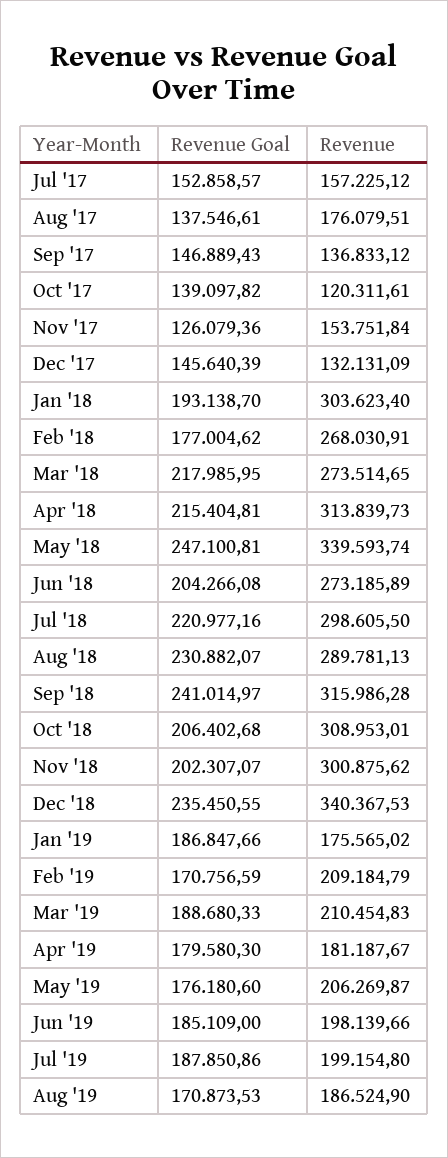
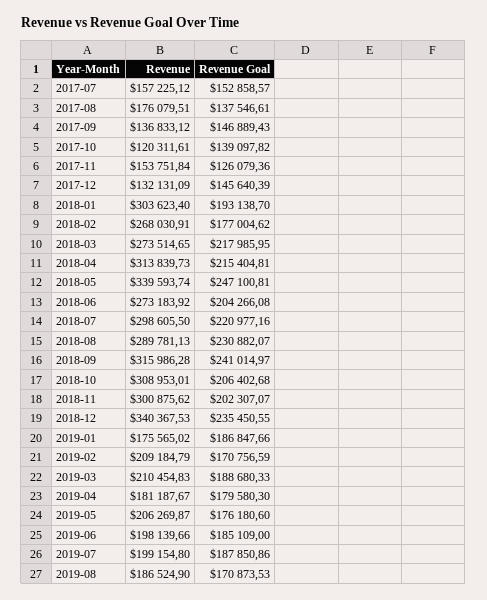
Revenue, Jun '18: 273185.89 -> 273183.92

